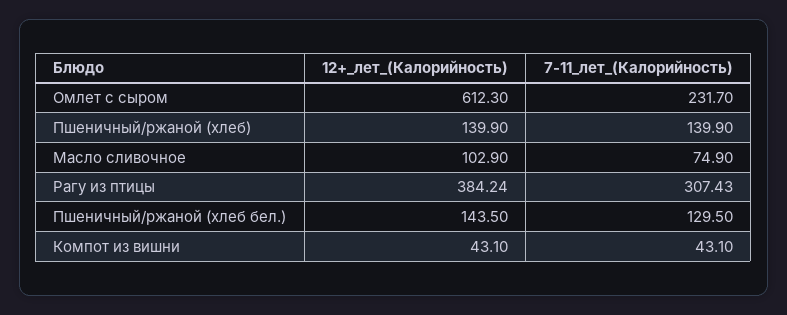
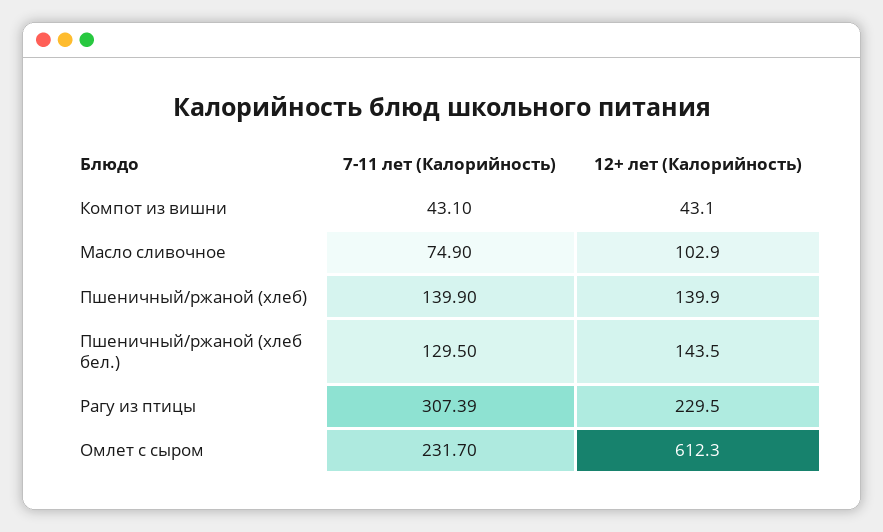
12+_лет_(Калорийность), Рагу из птицы: 384.24 -> 229.5
7-11_лет_(Калорийность), Рагу из птицы: 307.43 -> 307.39

